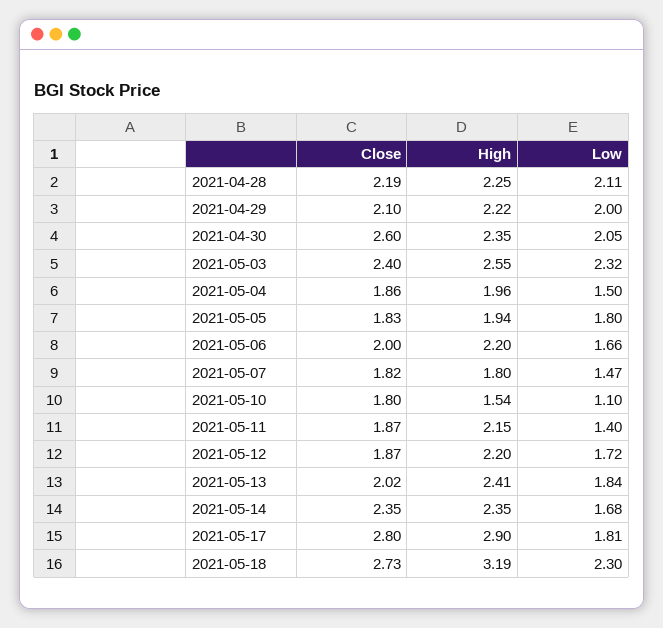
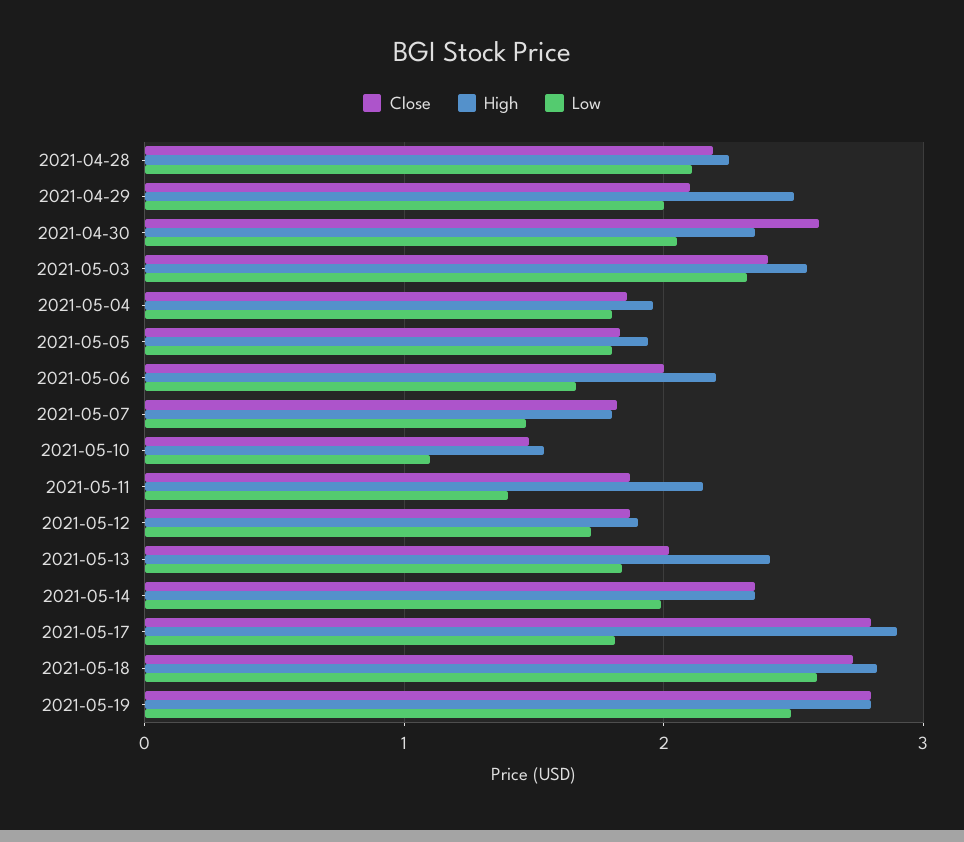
High, 2021-04-29: 2.22 -> 2.5
Low, 2021-05-04: 1.5 -> 1.8
Close, 2021-05-10: 1.8 -> 1.5
High, 2021-05-12: 2.2 -> 1.9
Low, 2021-05-14: 1.68 -> 2
High, 2021-05-18: 3.19 -> 2.8
Low, 2021-05-18: 2.3 -> 2.6
Close, 2021-05-19: none -> 2.8
High, 2021-05-19: none -> 2.8
Low, 2021-05-19: none -> 2.5

